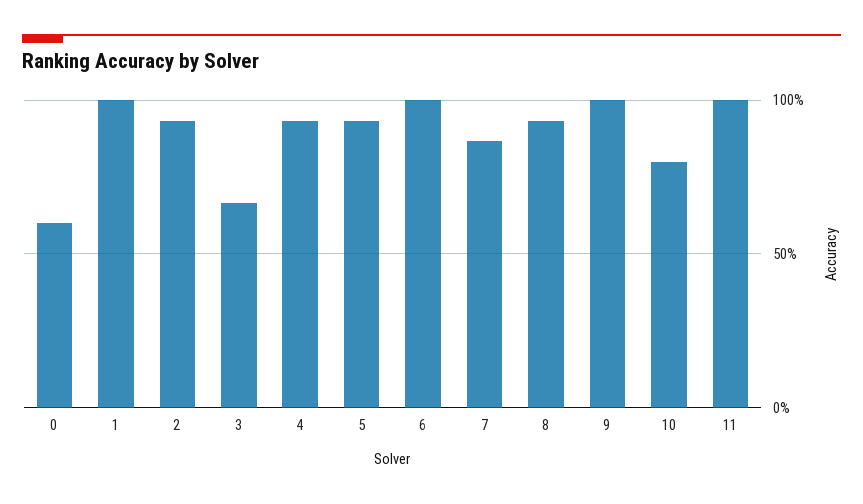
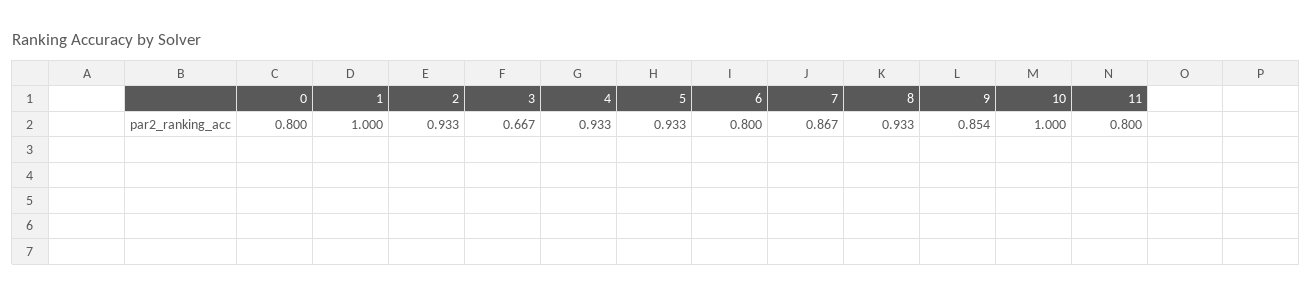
0: 0.6 -> 0.8
6: 1 -> 0.8
9: 1 -> 0.854
10: 0.8 -> 1
11: 1 -> 0.8

